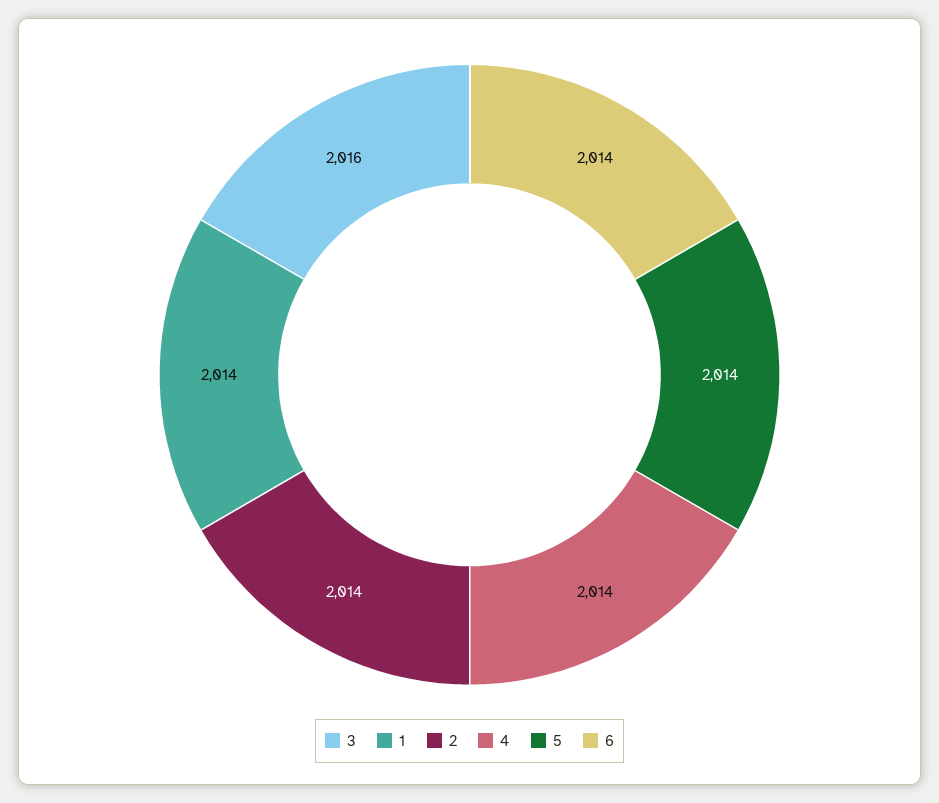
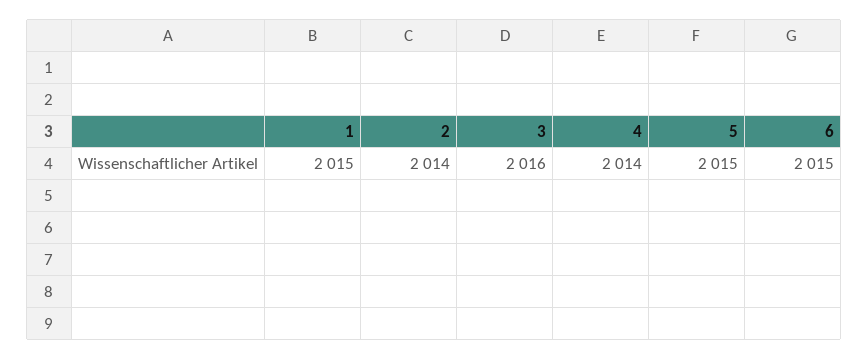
1: 2014 -> 2015
5: 2014 -> 2015
6: 2014 -> 2015

